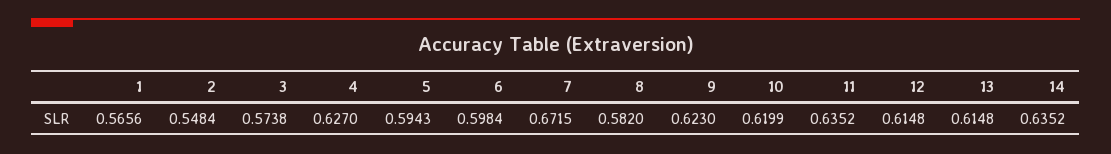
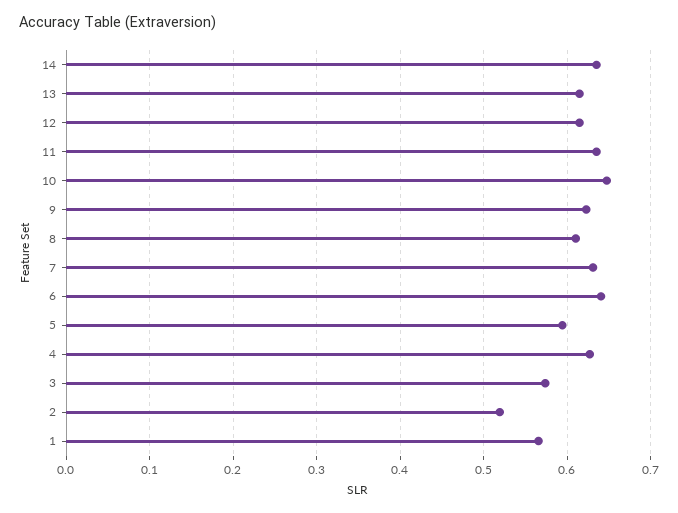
2: 0.5484 -> 0.52
6: 0.5984 -> 0.64
7: 0.6715 -> 0.63
8: 0.582 -> 0.61
10: 0.6199 -> 0.65

